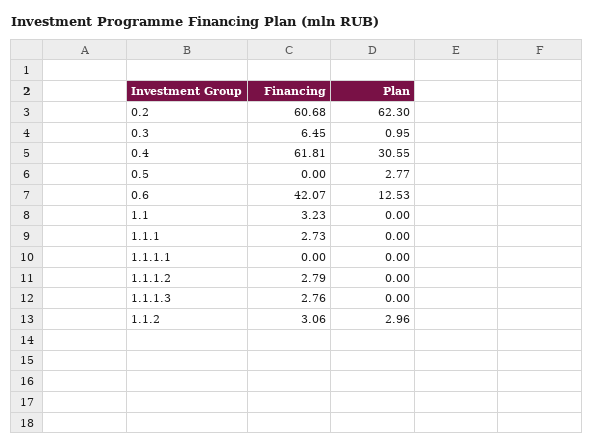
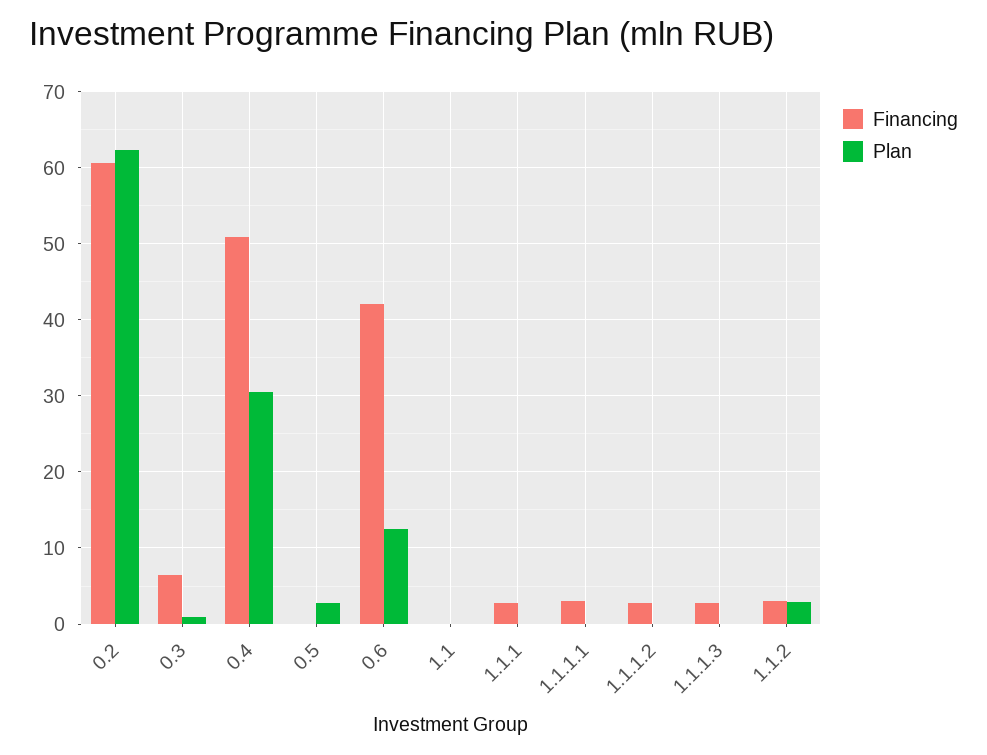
Financing, 0.4: 61.81 -> 51
Financing, 1.1: 3.23 -> 0
Financing, 1.1.1.1: 0 -> 3

